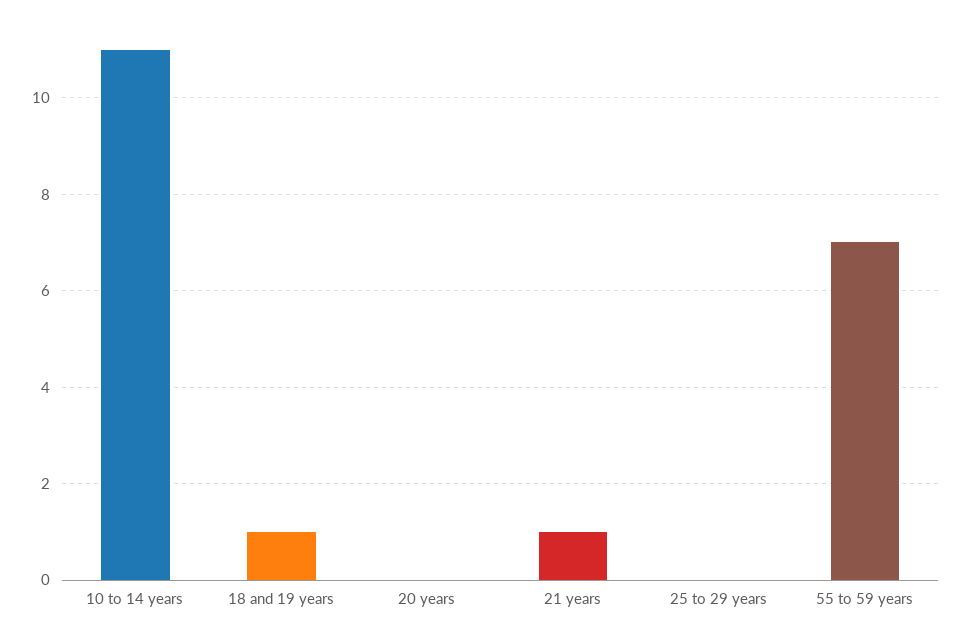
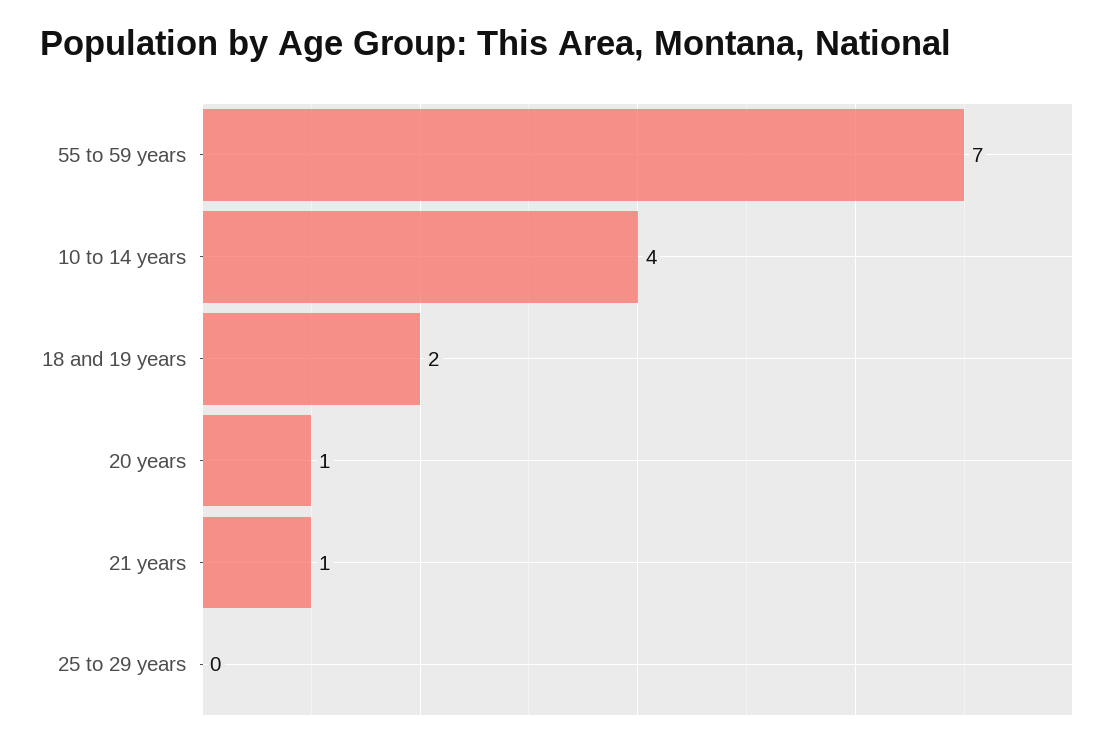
10 to 14 years: 11 -> 4
18 and 19 years: 1 -> 2
20 years: 0 -> 1

